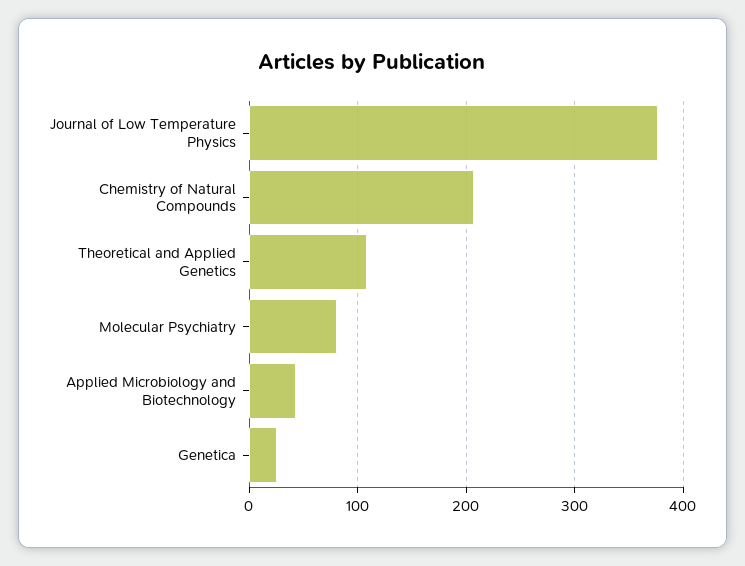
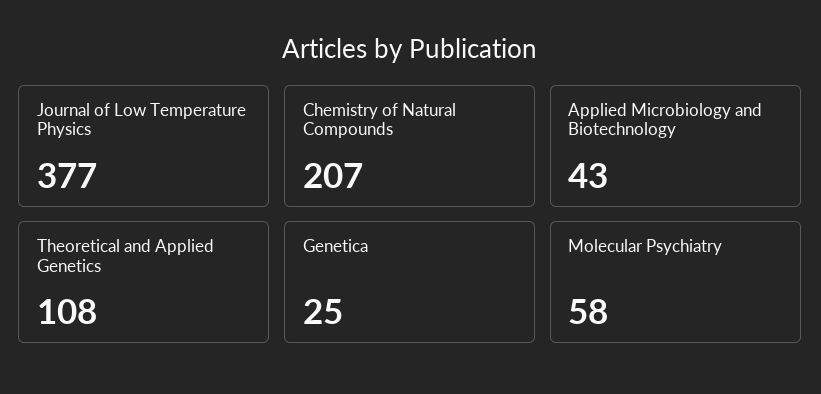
Molecular Psychiatry: 80 -> 58

